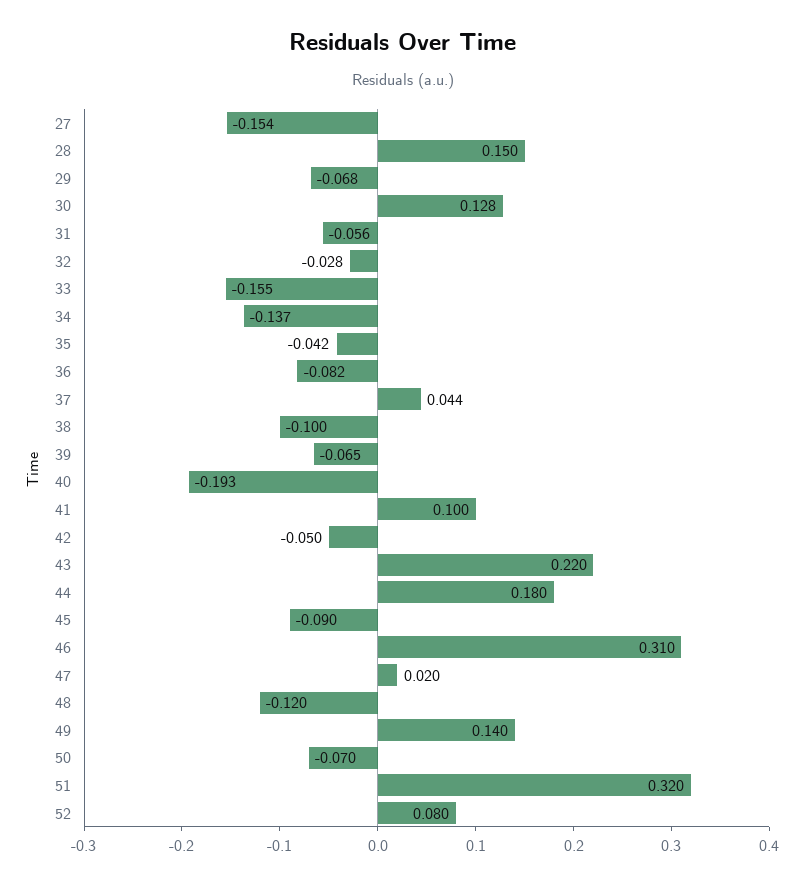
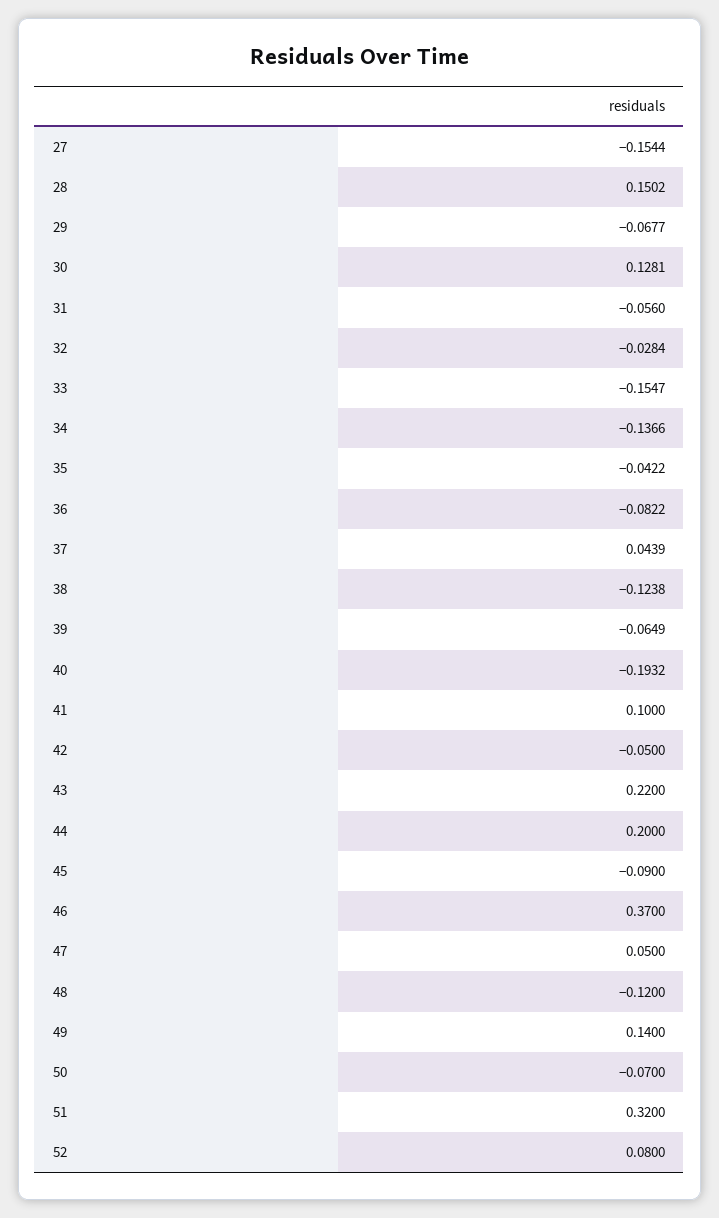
38: -0.1 -> -0.1238
44: 0.18 -> 0.2
46: 0.31 -> 0.37
47: 0.02 -> 0.05

